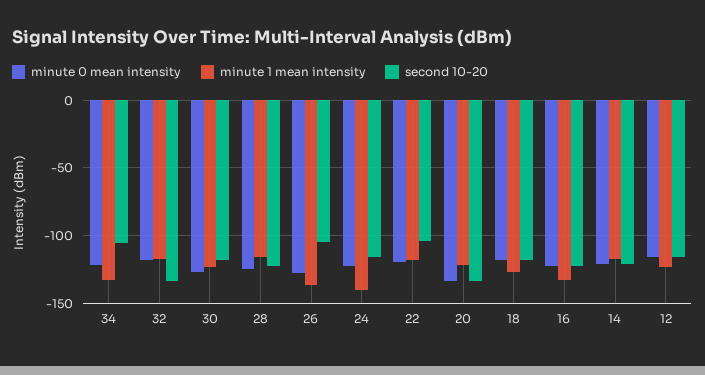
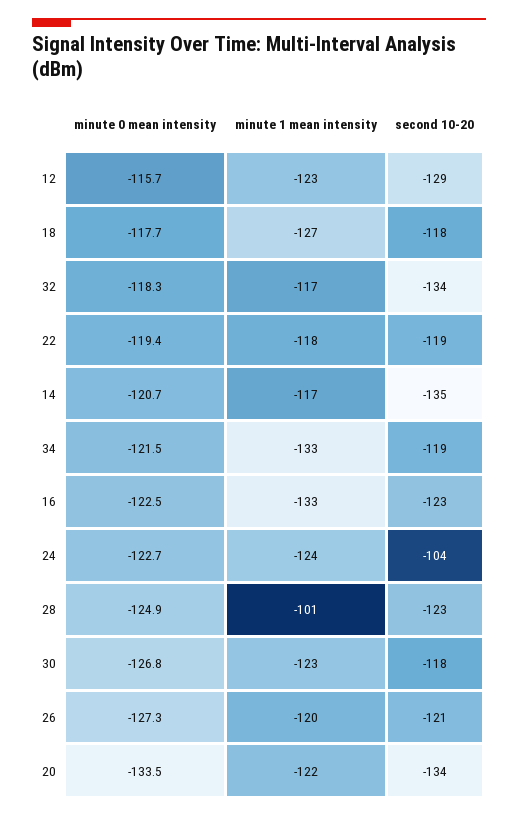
second 10-20, 34: -105 -> -119
minute 1 mean intensity, 28: -115 -> -101
minute 1 mean intensity, 26: -135 -> -120
second 10-20, 26: -105 -> -121
minute 1 mean intensity, 24: -140 -> -124
second 10-20, 24: -115 -> -104
second 10-20, 22: -105 -> -119
second 10-20, 14: -120 -> -135
second 10-20, 12: -115 -> -129

